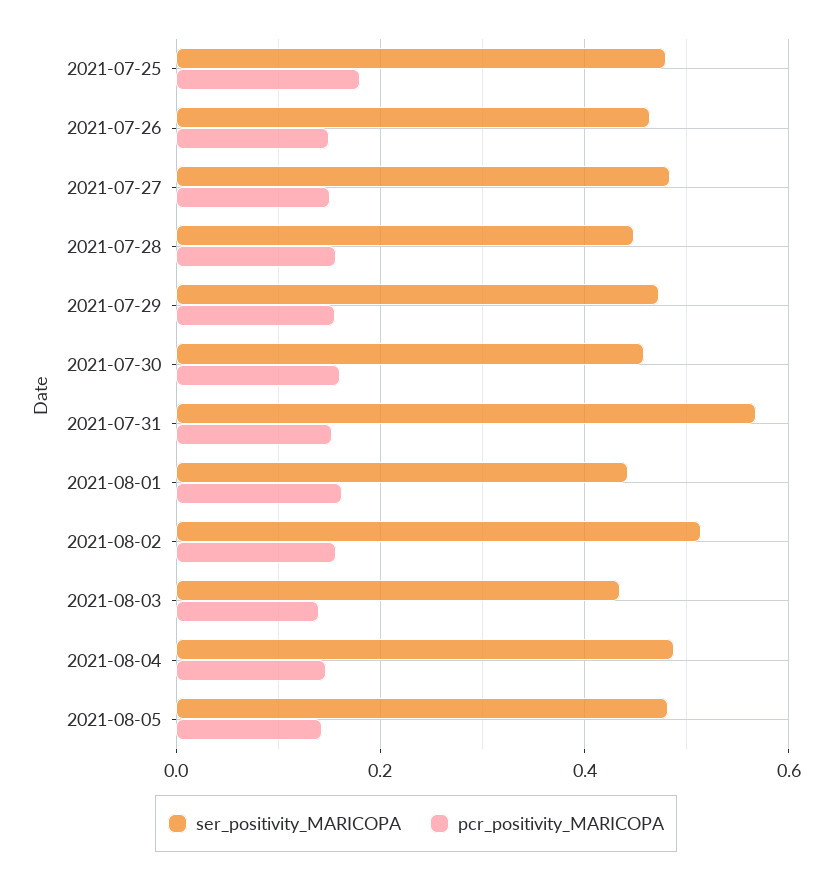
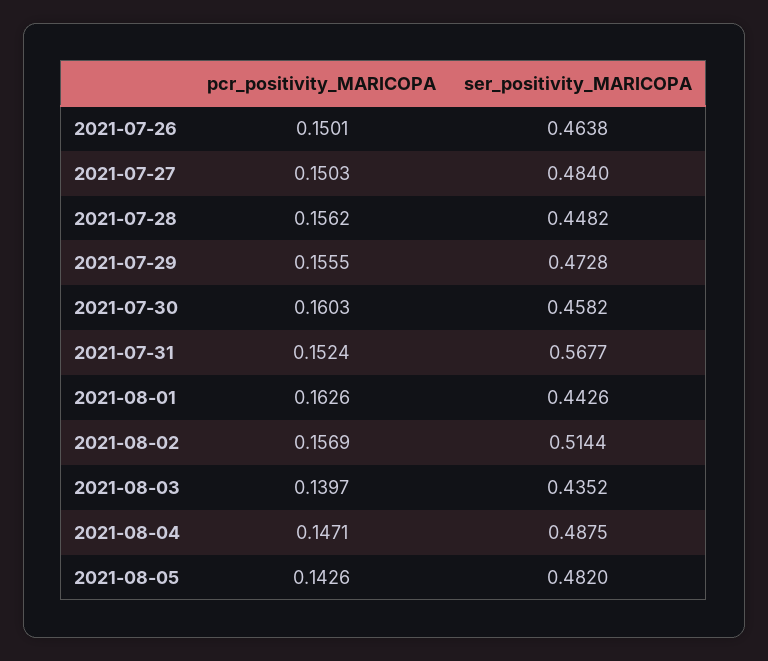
ser_positivity_MARICOPA, 2021-07-25: 0.48 -> none
pcr_positivity_MARICOPA, 2021-07-25: 0.18 -> none

